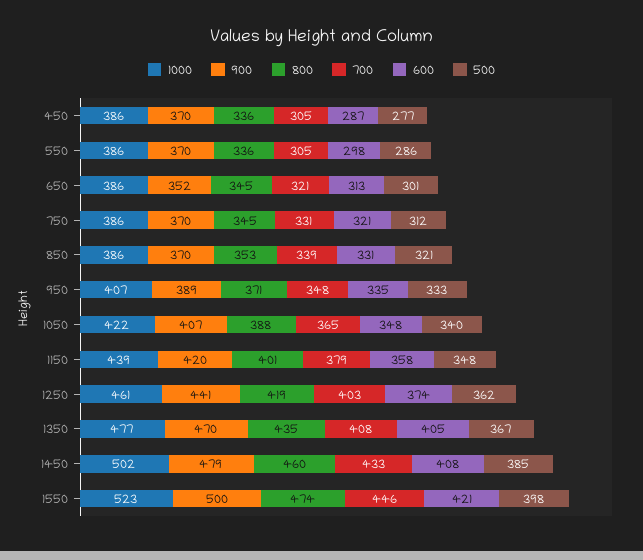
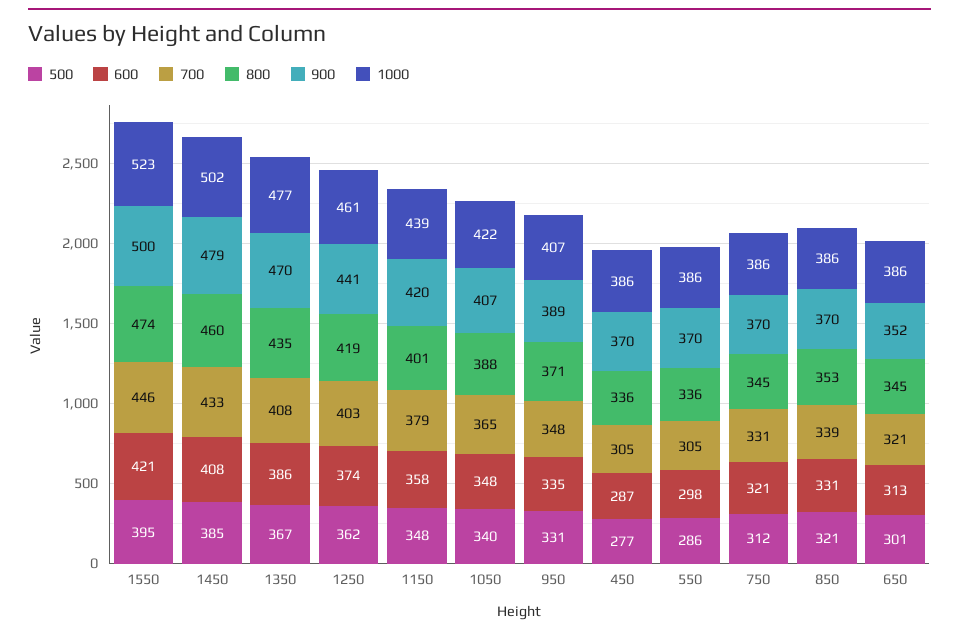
500, 950: 333 -> 331
600, 1350: 405 -> 386
500, 1550: 398 -> 395

